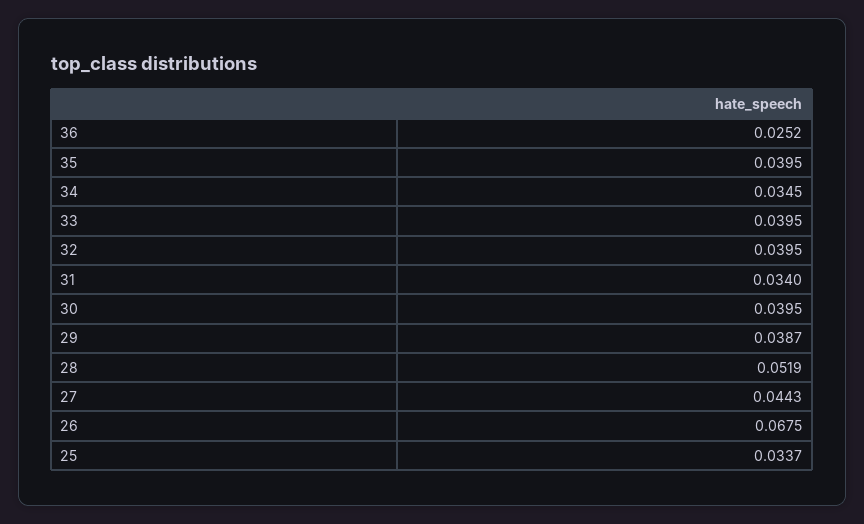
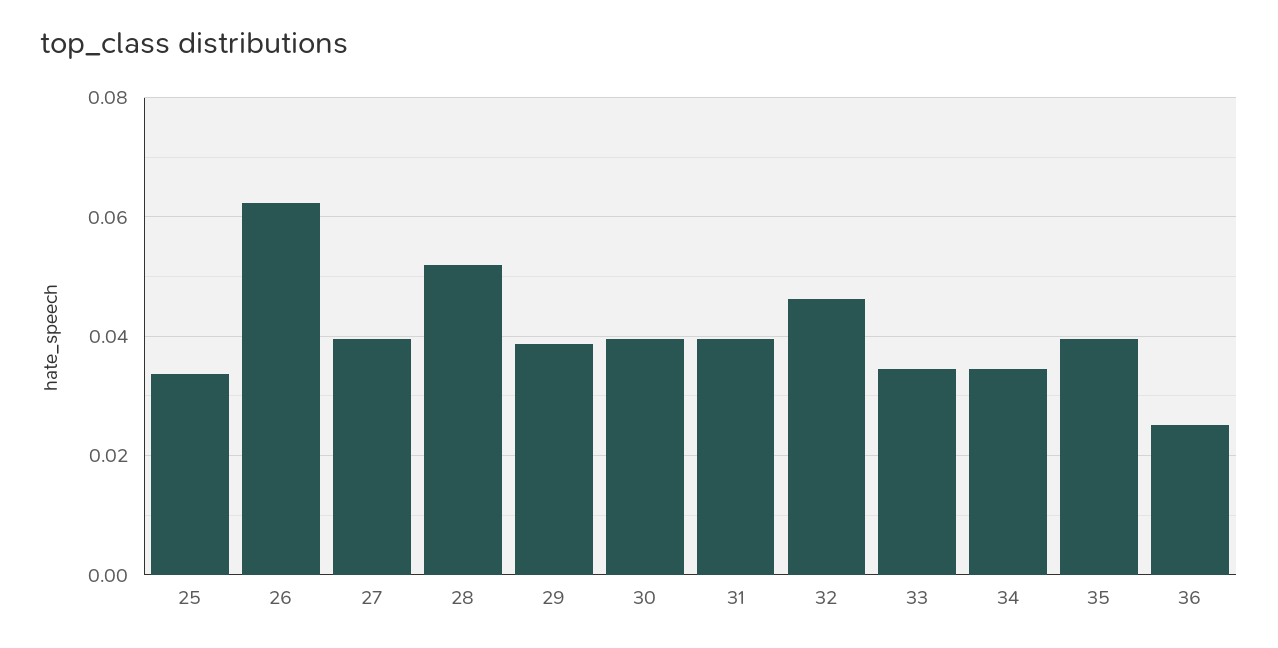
33: 0.0395 -> 0.034
32: 0.0395 -> 0.046
31: 0.034 -> 0.04
27: 0.0443 -> 0.04
26: 0.0675 -> 0.062

